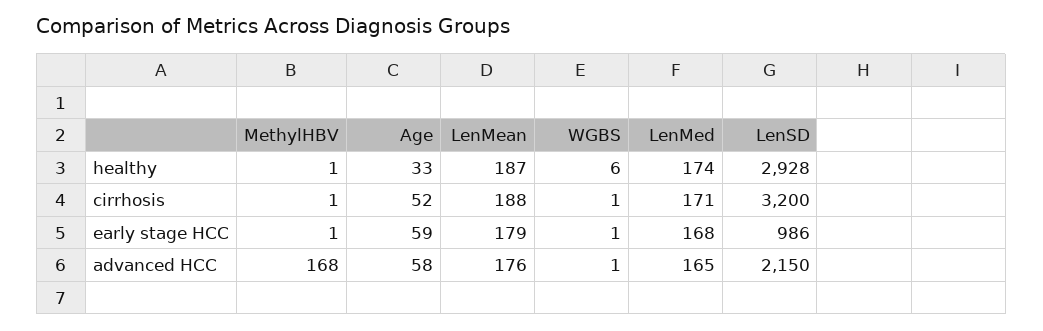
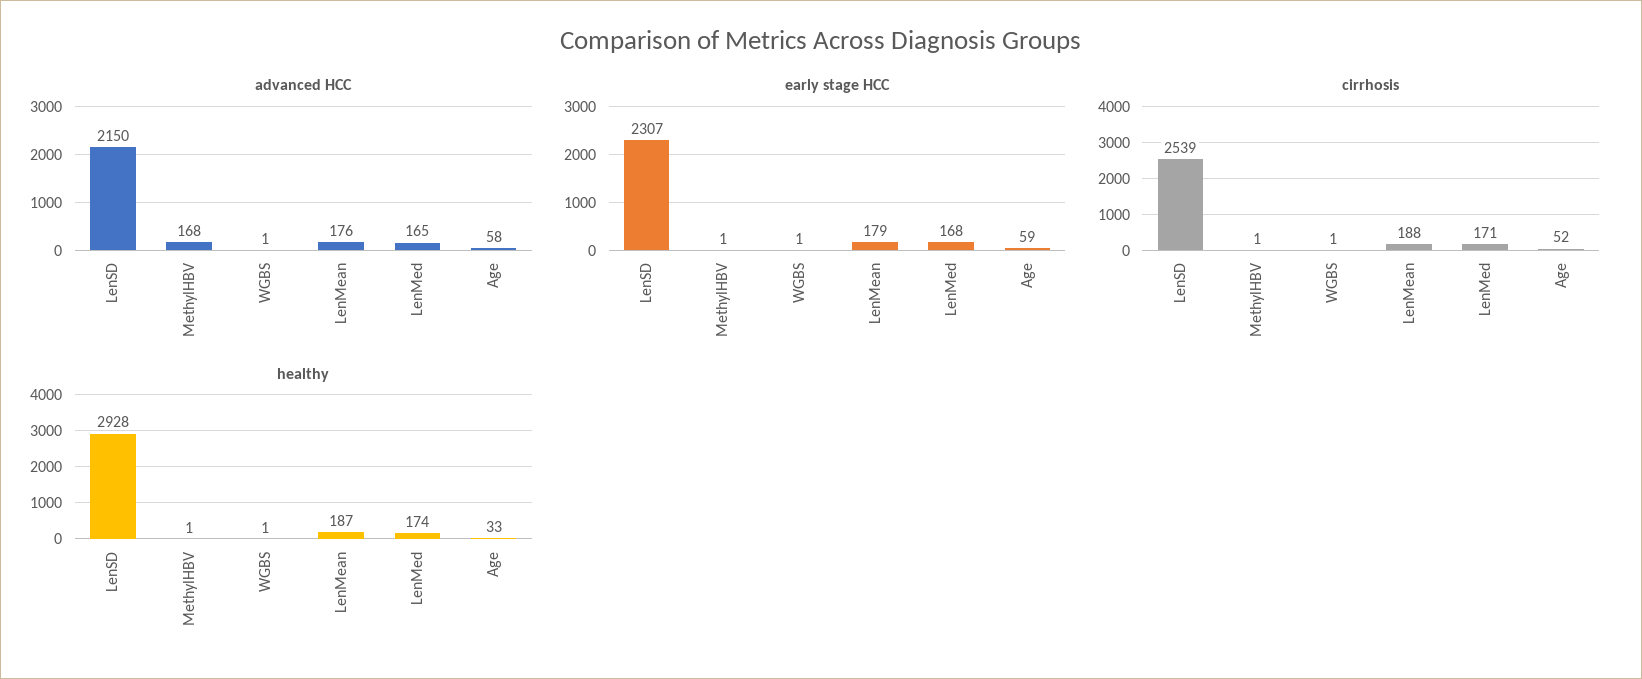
healthy, WGBS: 6 -> 1
cirrhosis, LenSD: 3200 -> 2539
early stage HCC, LenSD: 986 -> 2307

